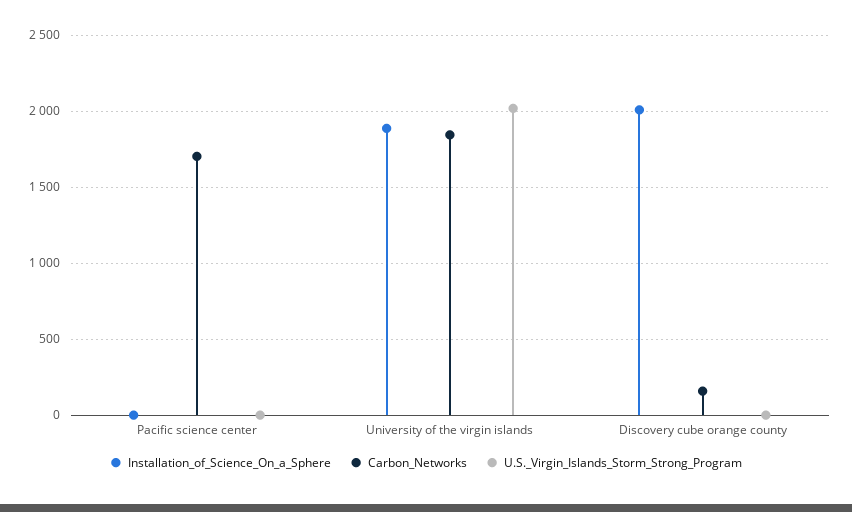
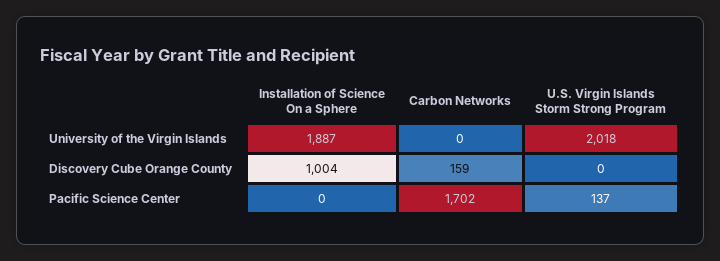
U.S._Virgin_Islands_Storm_Strong_Program, Pacific science center: 0 -> 137
Carbon_Networks, University of the virgin islands: 1850 -> 0
Installation_of_Science_On_a_Sphere, Discovery cube orange county: 2000 -> 1004

